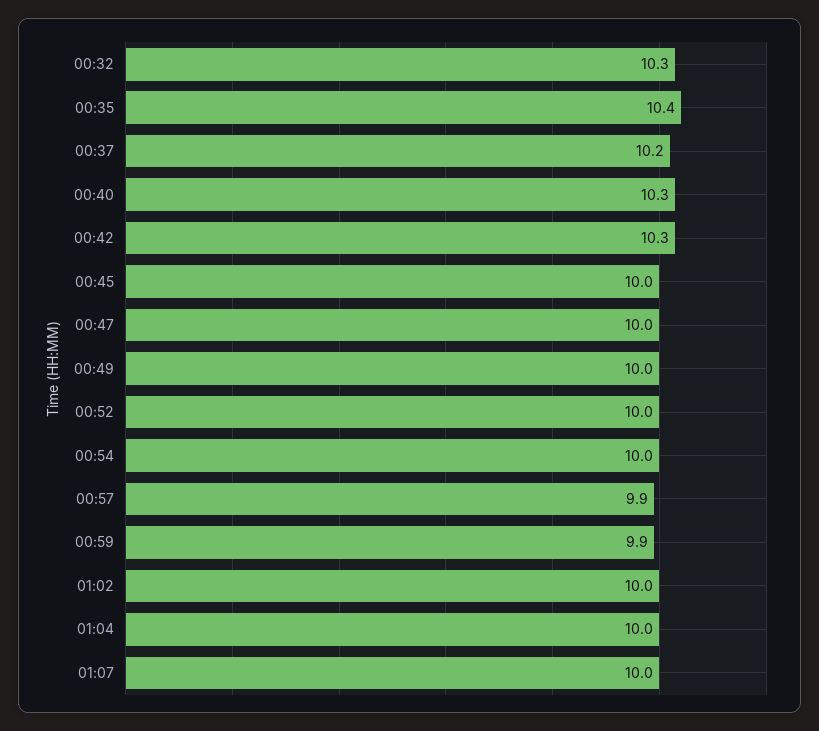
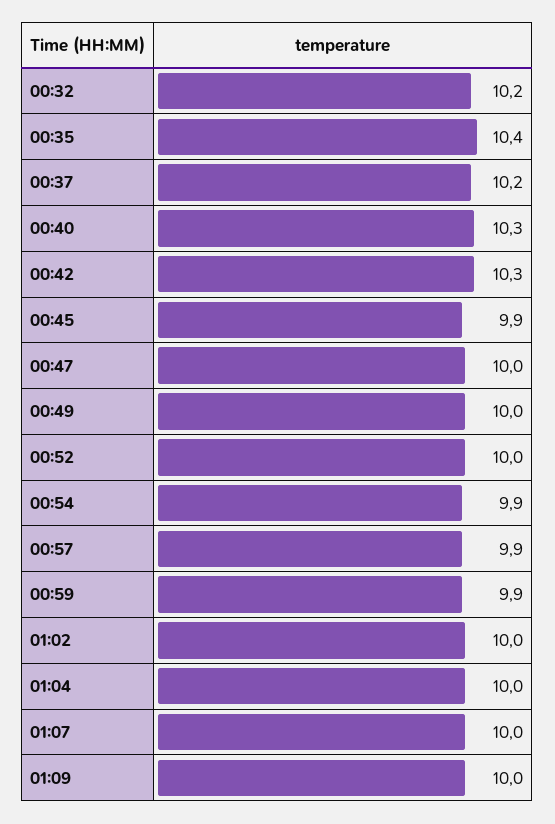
00:32: 10.3 -> 10.2
00:45: 10 -> 9.9
00:54: 10 -> 9.9
01:09: none -> 10

